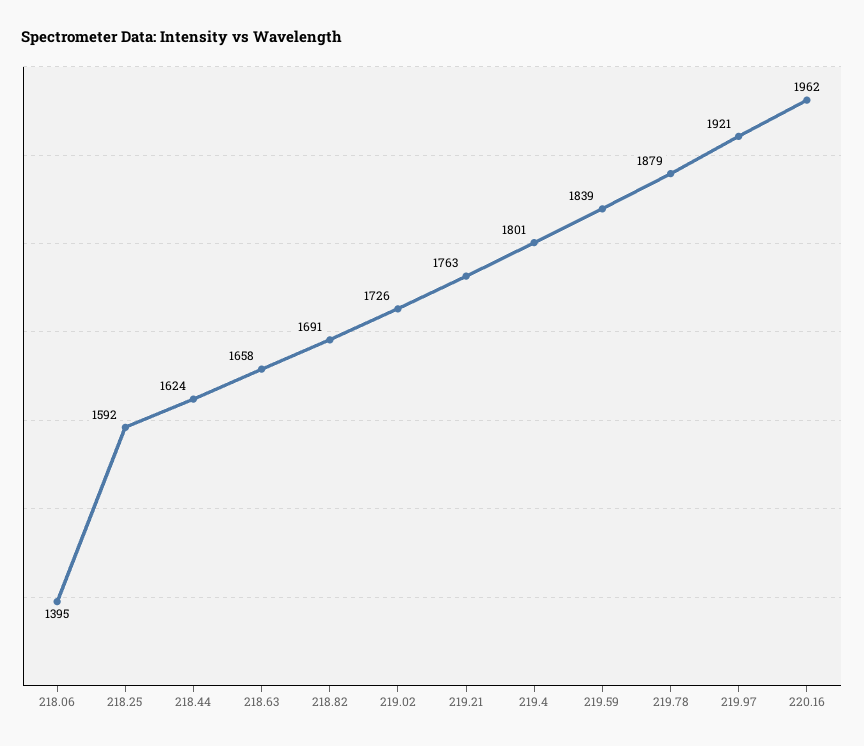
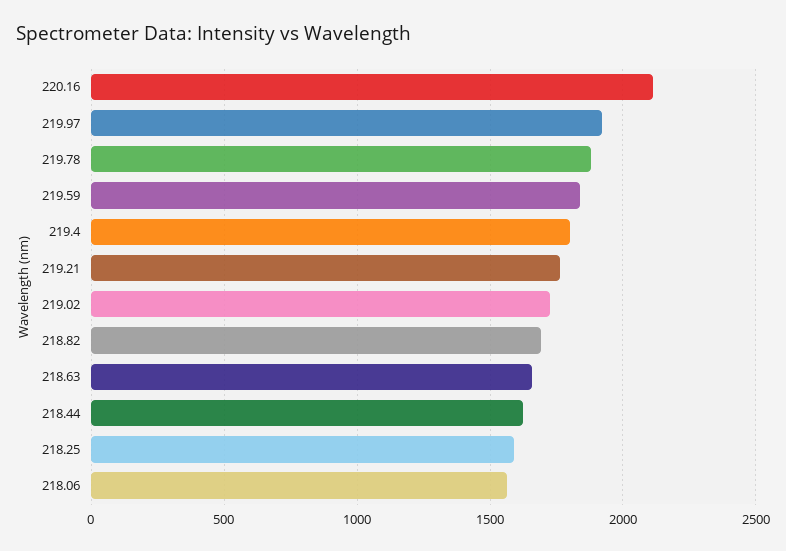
218.06: 1395 -> 1550
220.16: 1962 -> 2100

